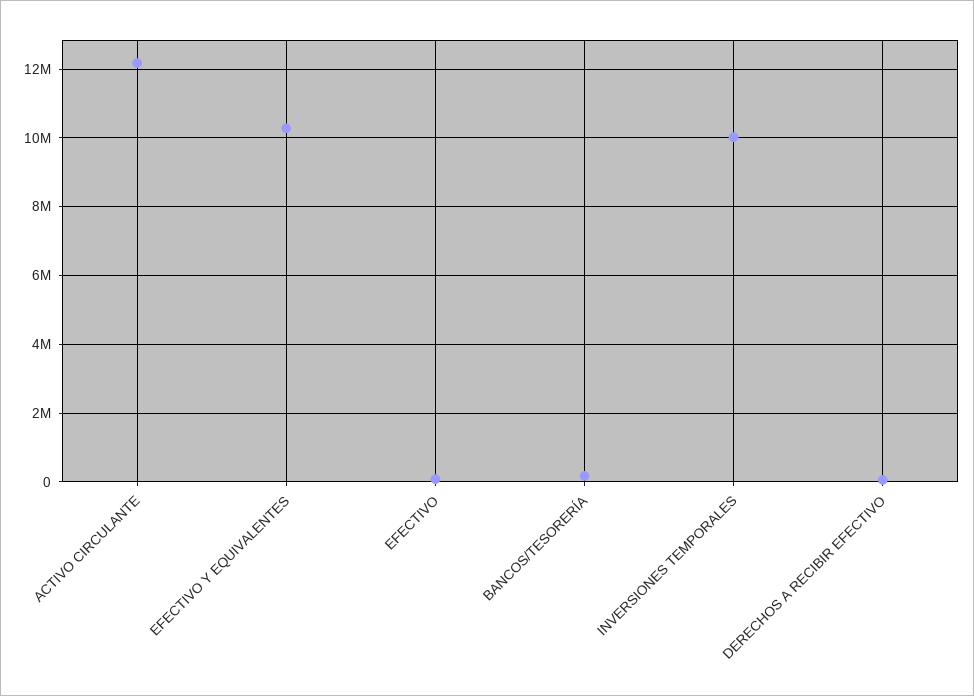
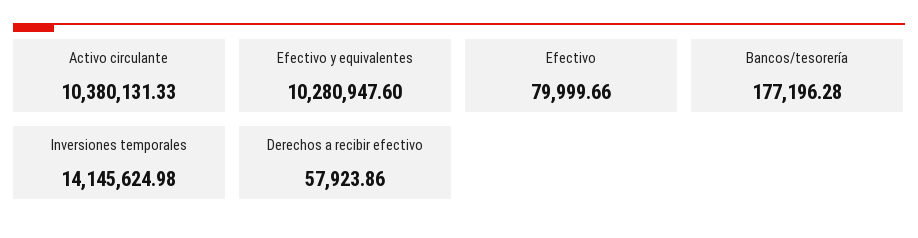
ACTIVO CIRCULANTE: 12200000 -> 10380131.33
INVERSIONES TEMPORALES: 10000000 -> 14145624.98

